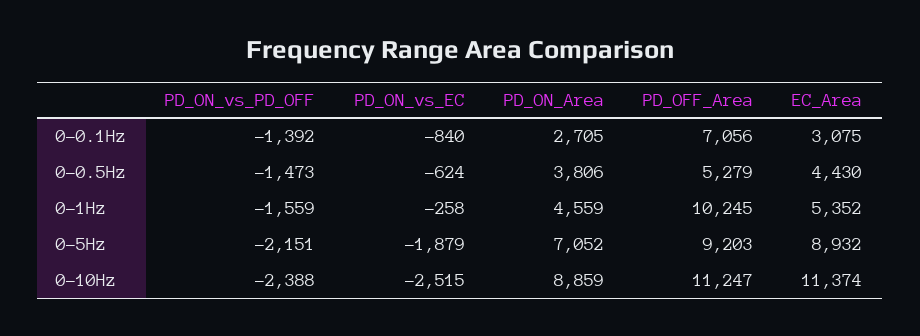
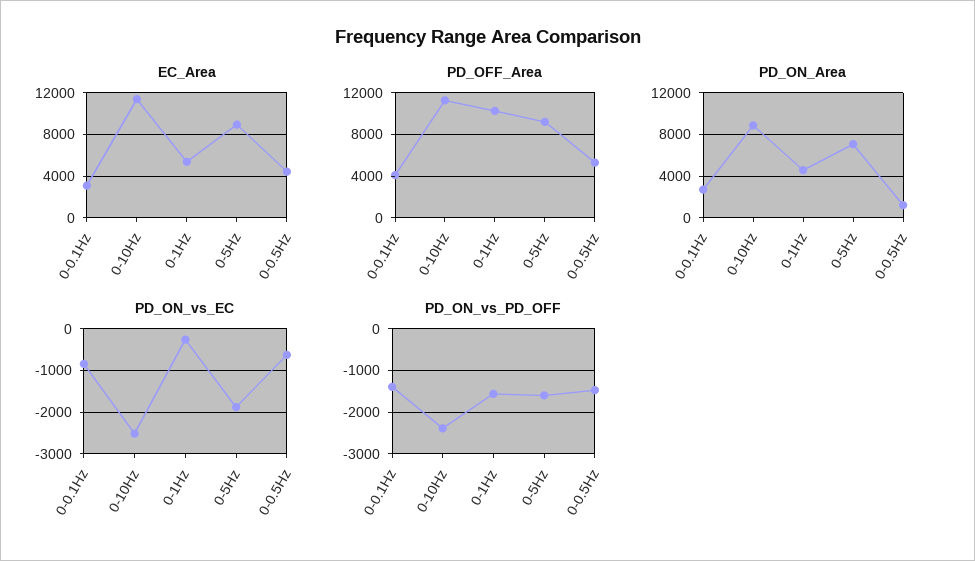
PD_OFF_Area, 0-0.1Hz: 7056 -> 4000
PD_ON_Area, 0-0.5Hz: 3806 -> 1000
PD_ON_vs_PD_OFF, 0-5Hz: -2151 -> -1600

